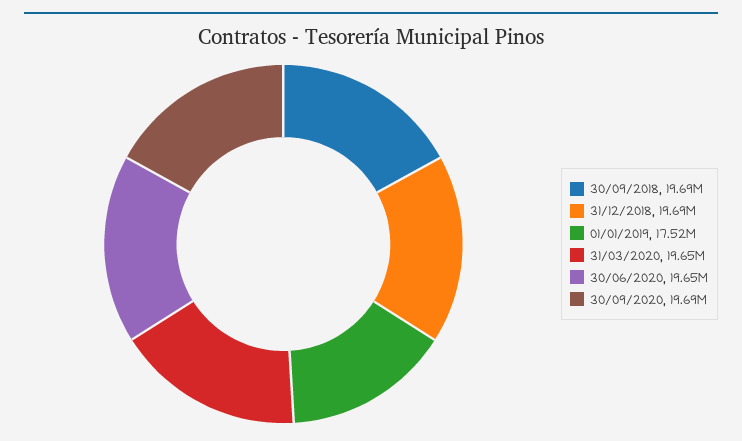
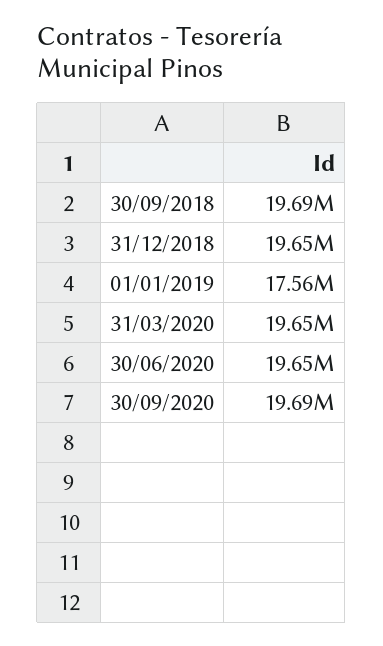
31/12/2018: 19690000 -> 19650000
01/01/2019: 17520000 -> 17560000

